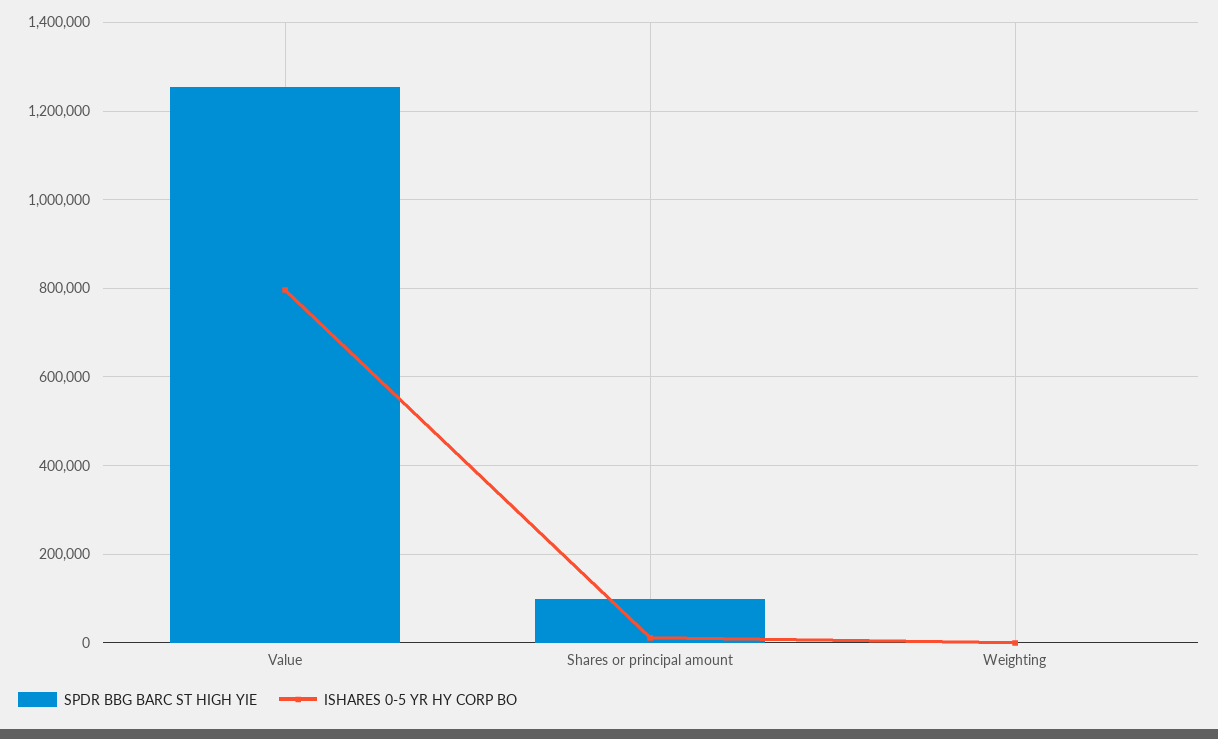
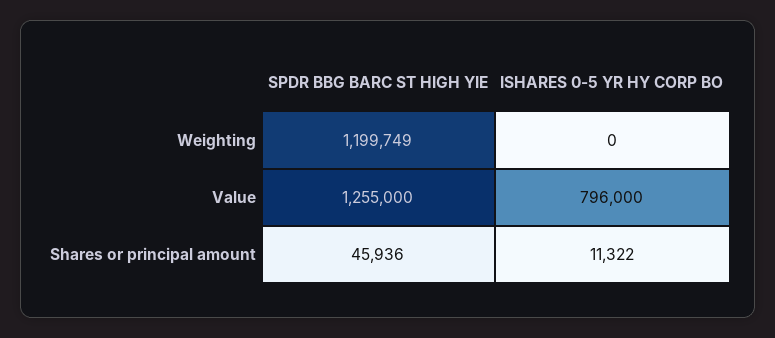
SPDR BBG BARC ST HIGH YIE, Shares or principal amount: 100000 -> 45936
SPDR BBG BARC ST HIGH YIE, Weighting: 0 -> 1199749

